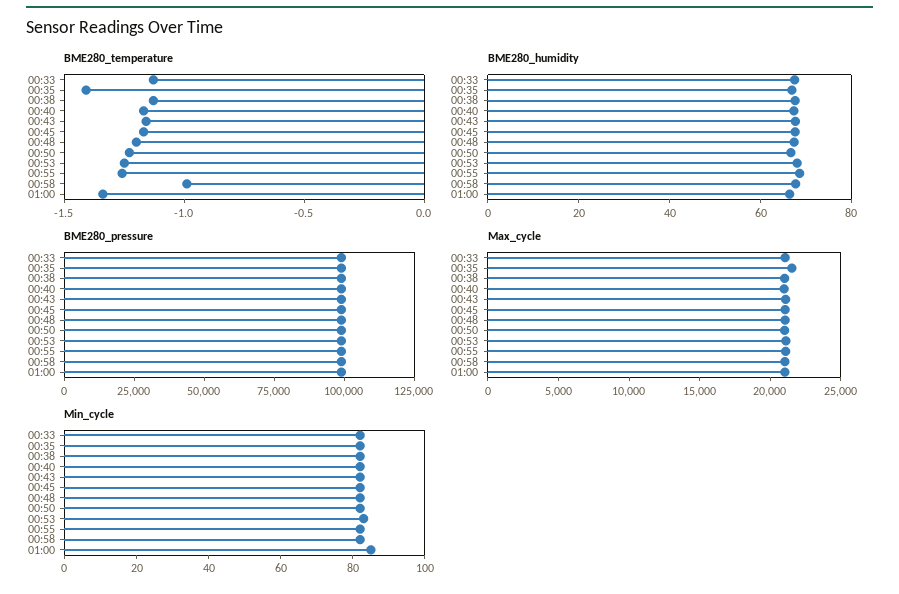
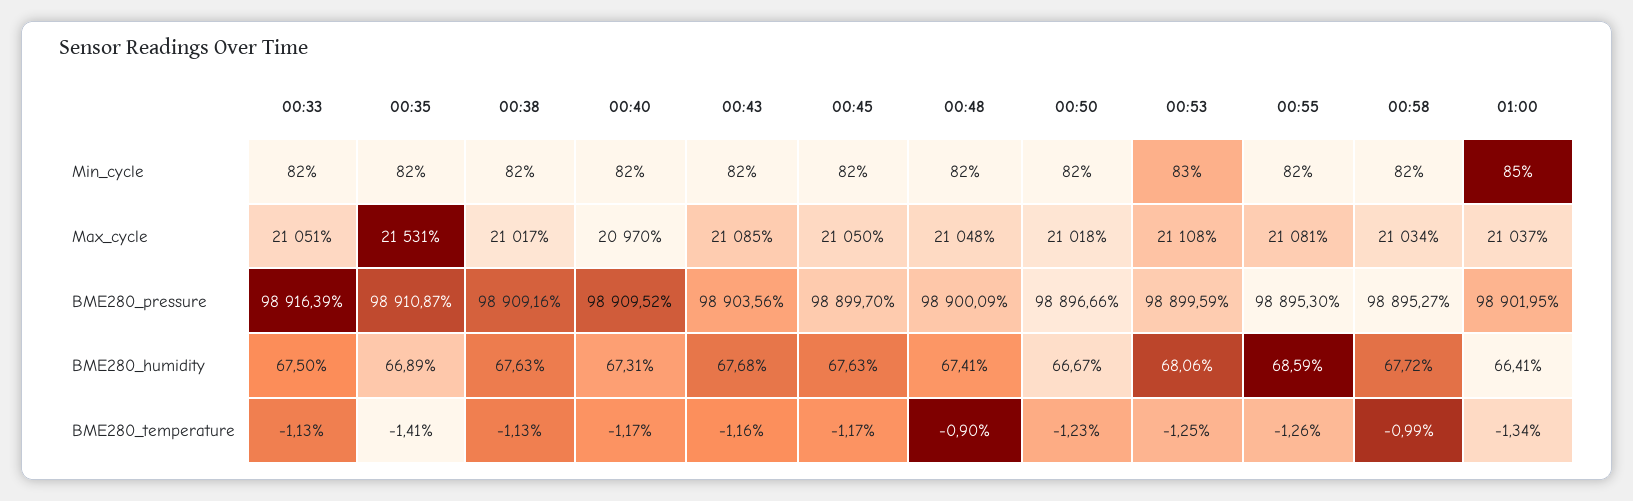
BME280_temperature, 00:48: -1.2 -> -0.9

